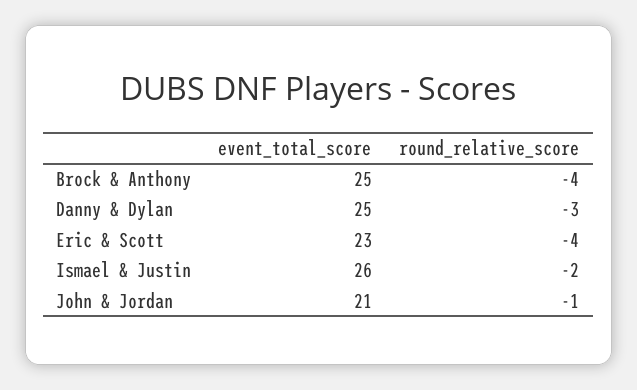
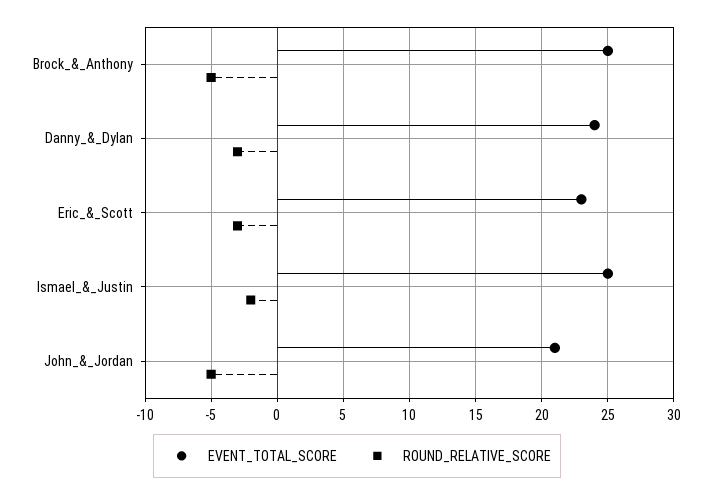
round_relative_score, Brock & Anthony: -4 -> -5
event_total_score, Danny & Dylan: 25 -> 24
round_relative_score, Eric & Scott: -4 -> -3
event_total_score, Ismael & Justin: 26 -> 25
round_relative_score, John & Jordan: -1 -> -5

